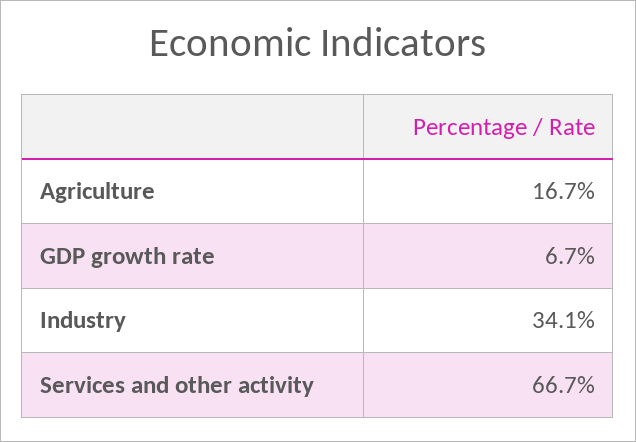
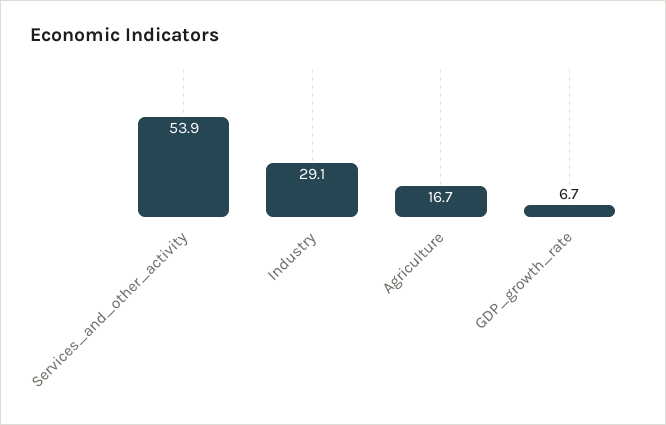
Industry: 34.1 -> 29.1
Services and other activity: 66.7 -> 53.9

